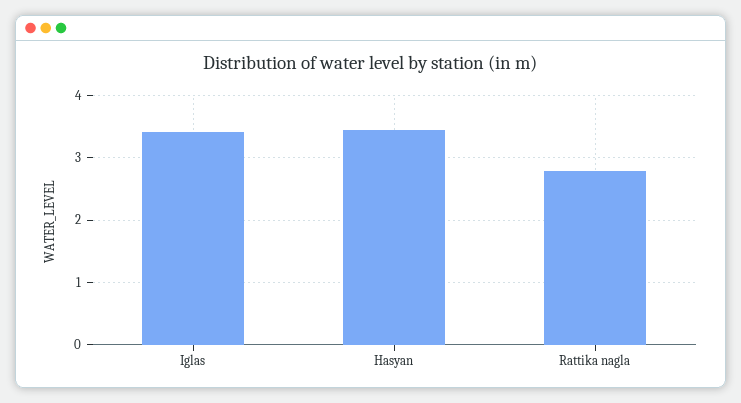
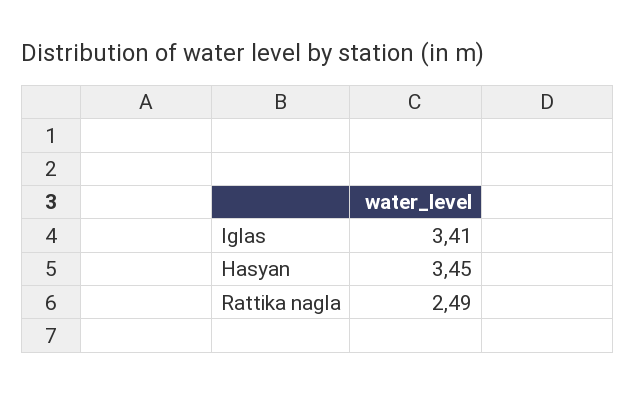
Rattika nagla: 2.8 -> 2.49

